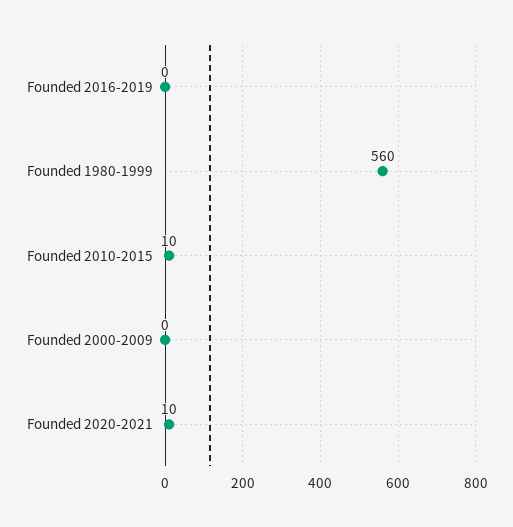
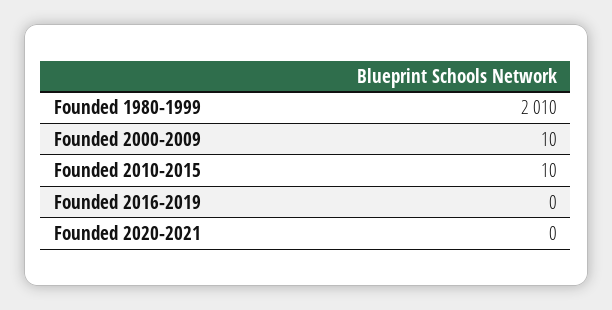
Founded 1980-1999: 560 -> 2010
Founded 2000-2009: 0 -> 10
Founded 2020-2021: 10 -> 0

